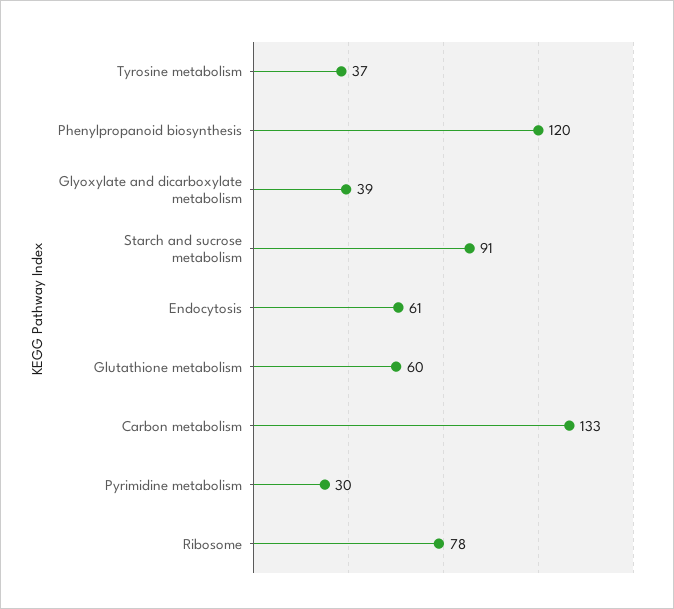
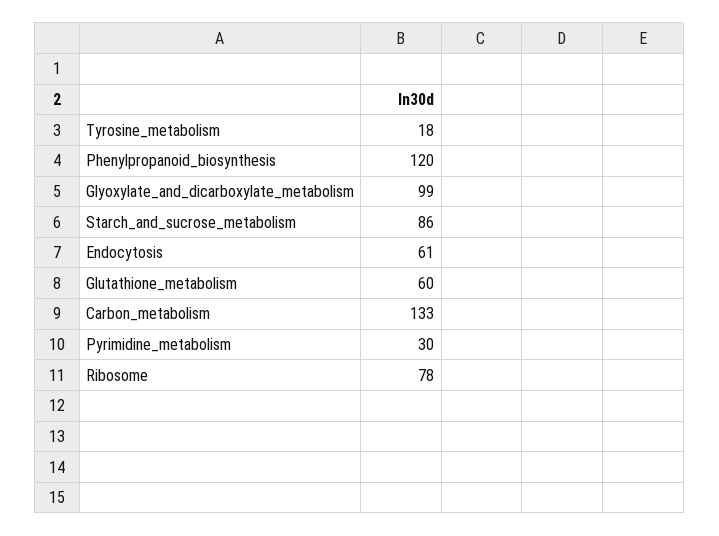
Tyrosine metabolism: 37 -> 18
Glyoxylate and dicarboxylate metabolism: 39 -> 99
Starch and sucrose metabolism: 91 -> 86

